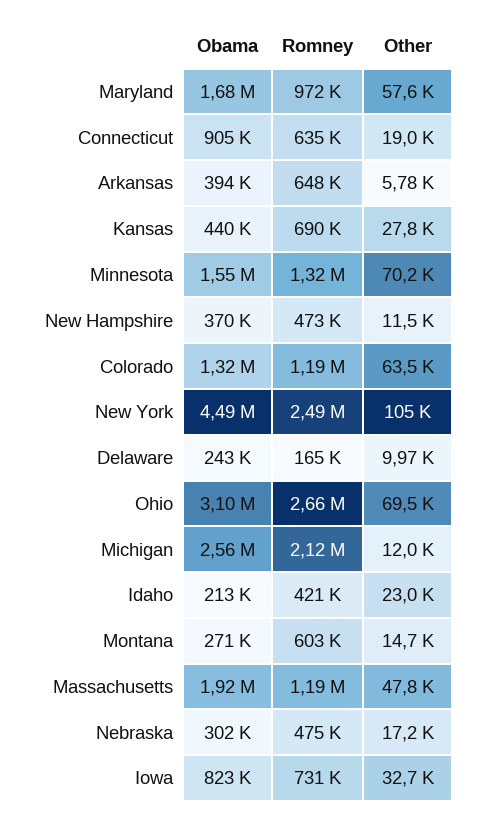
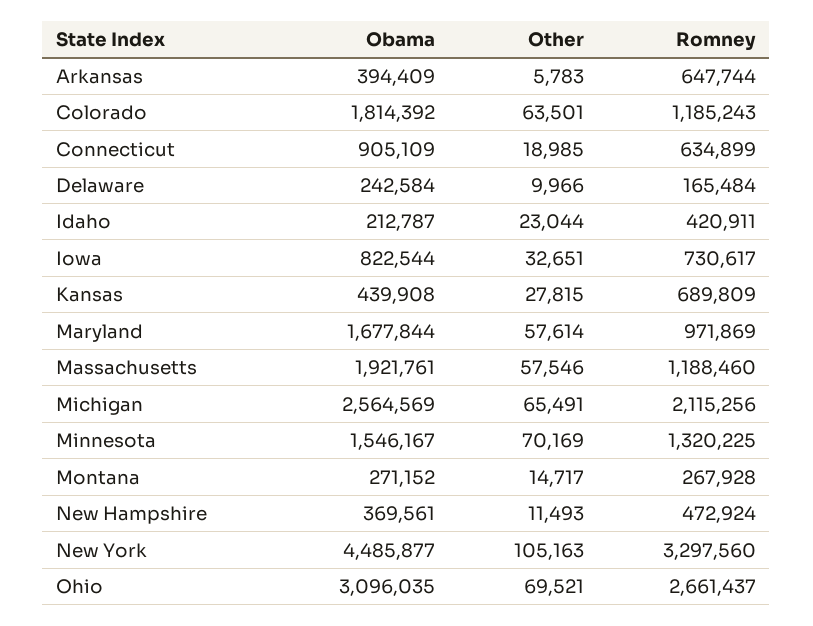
Obama, Colorado: 1320000 -> 1814392
Romney, New York: 2490000 -> 3297560
Other, Michigan: 12000 -> 65491
Romney, Montana: 603000 -> 267928
Other, Massachusetts: 47800 -> 57546
Obama, Nebraska: 302000 -> none
Romney, Nebraska: 475000 -> none
Other, Nebraska: 17200 -> none

